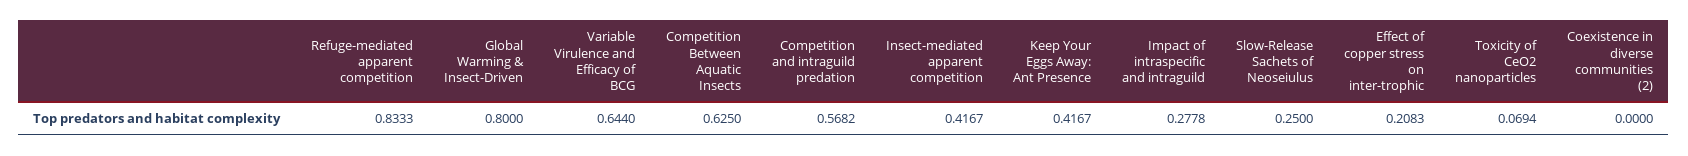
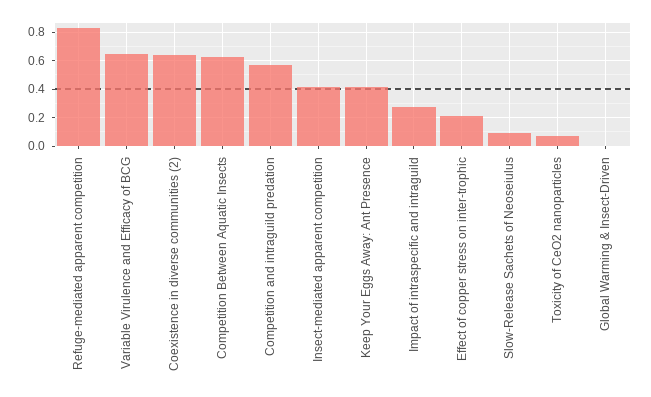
Global Warming & Insect-Driven: 0.8 -> 0
Slow-Release Sachets of Neoseiulus: 0.25 -> 0.1
Coexistence in diverse communities (2): 0 -> 0.65

